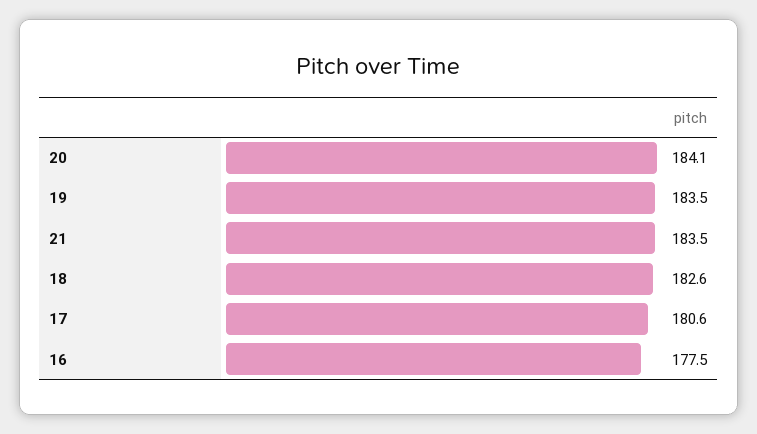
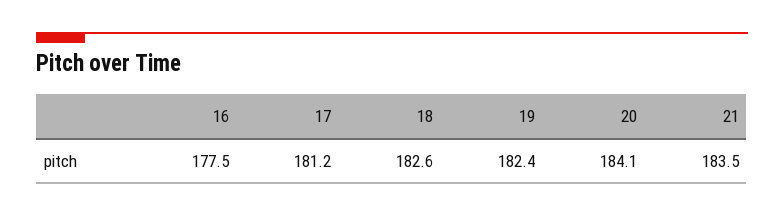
19: 183.5 -> 182.4
17: 180.6 -> 181.2

